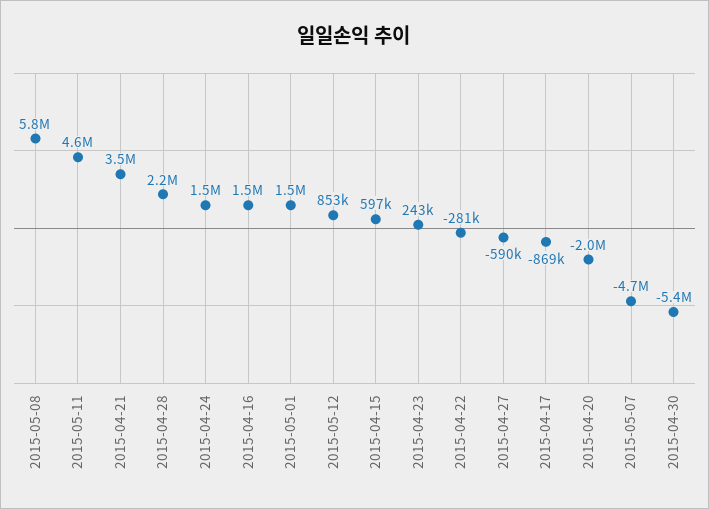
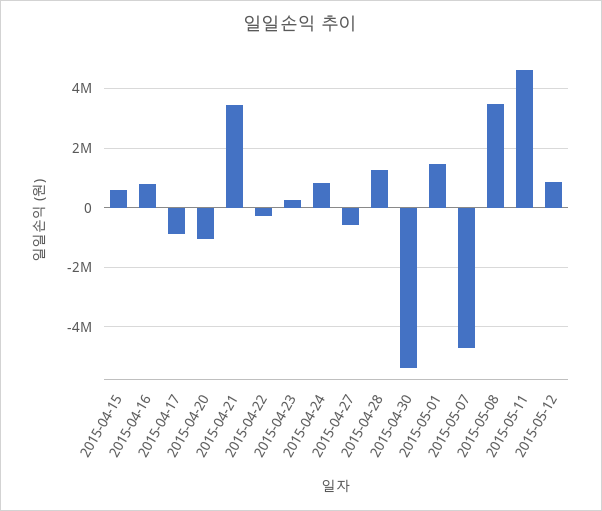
2015-05-08: 5800000 -> 3500000
2015-04-28: 2200000 -> 1250000
2015-04-24: 1500000 -> 750000
2015-04-16: 1500000 -> 750000
2015-04-20: -2000000 -> -1000000

